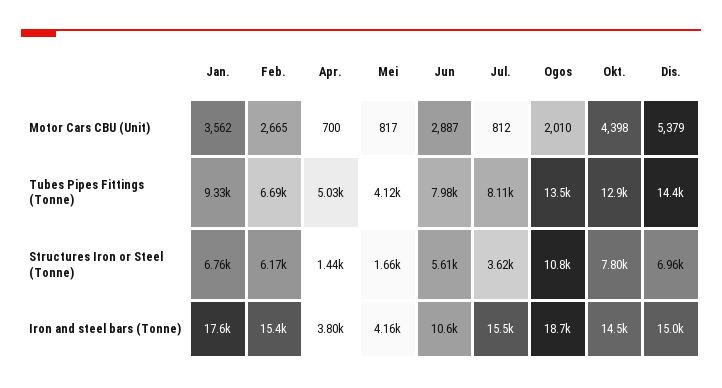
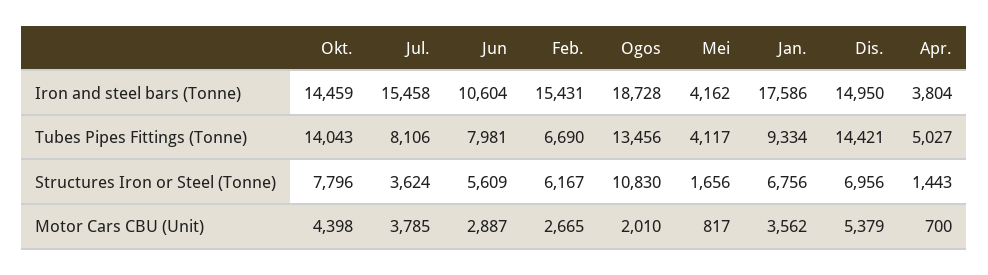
Jul., Motor Cars CBU (Unit): 812 -> 3785
Okt., Tubes Pipes Fittings (Tonne): 12900 -> 14043

